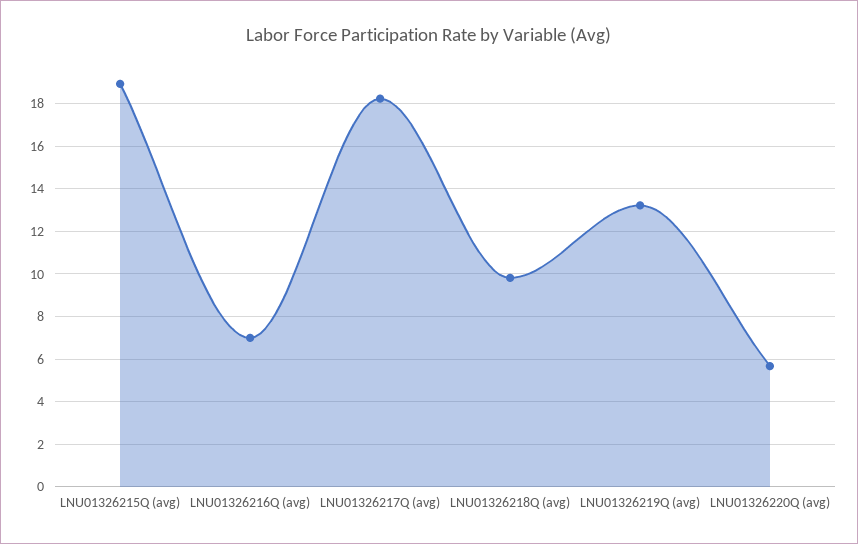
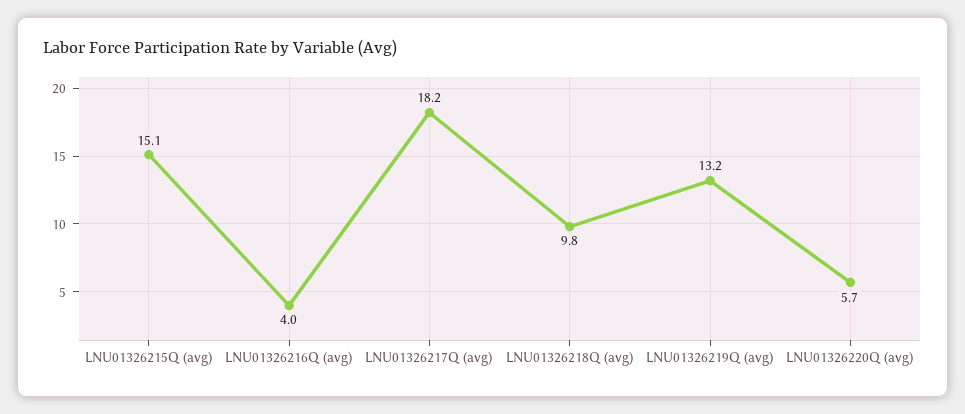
LNU01326215Q (avg): 19 -> 15.1
LNU01326216Q (avg): 7 -> 4

